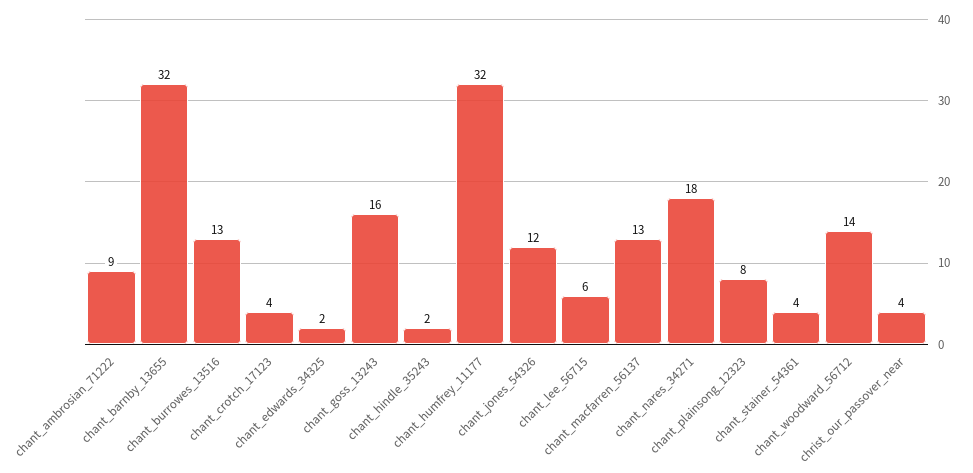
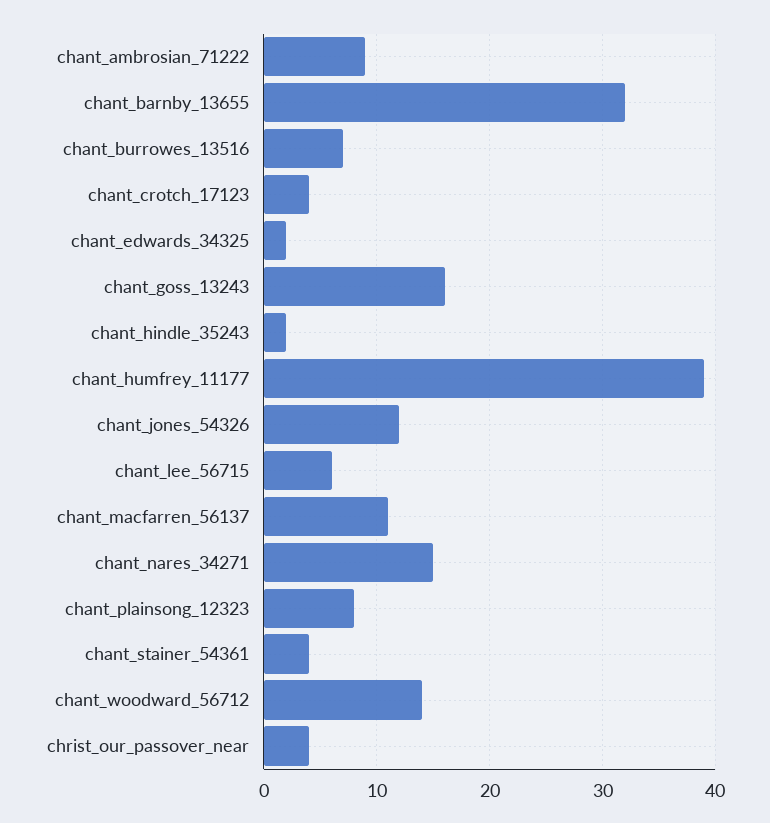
chant_burrowes_13516: 13 -> 7
chant_humfrey_11177: 32 -> 39
chant_macfarren_56137: 13 -> 11
chant_nares_34271: 18 -> 15

